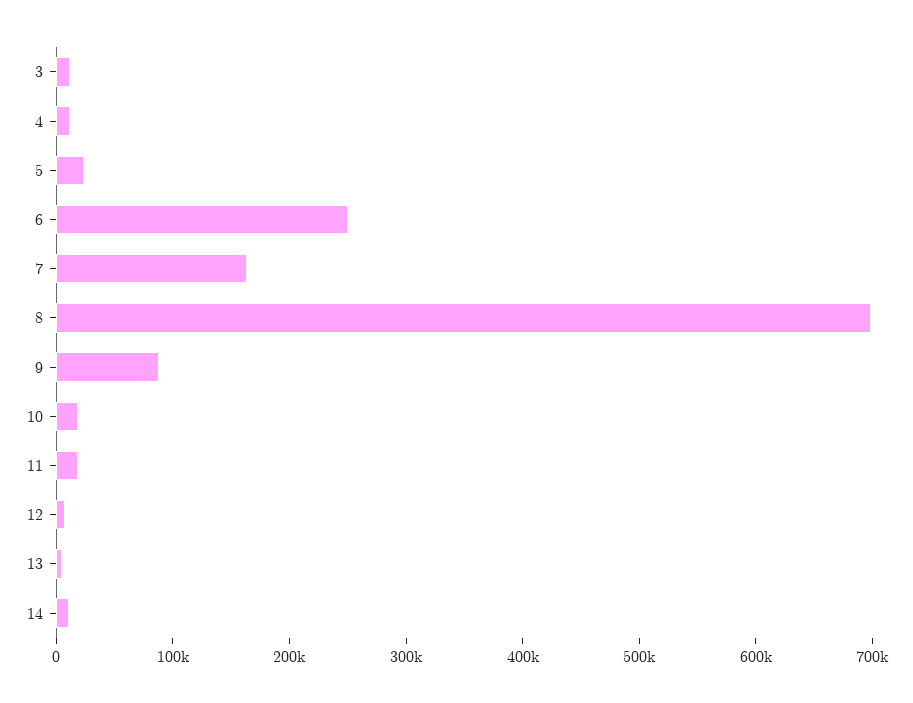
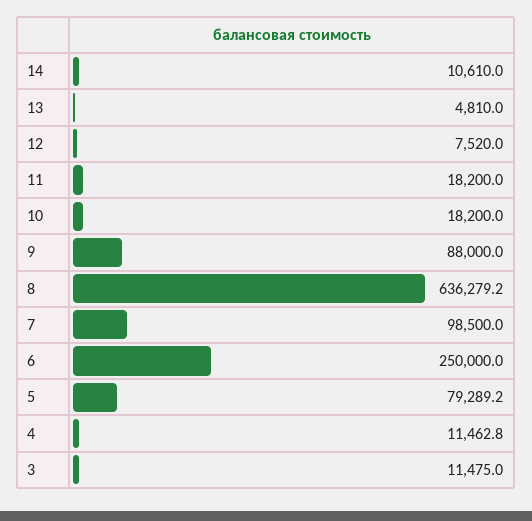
5: 20000 -> 79289.2
7: 160000 -> 98500
8: 700000 -> 636279.2

